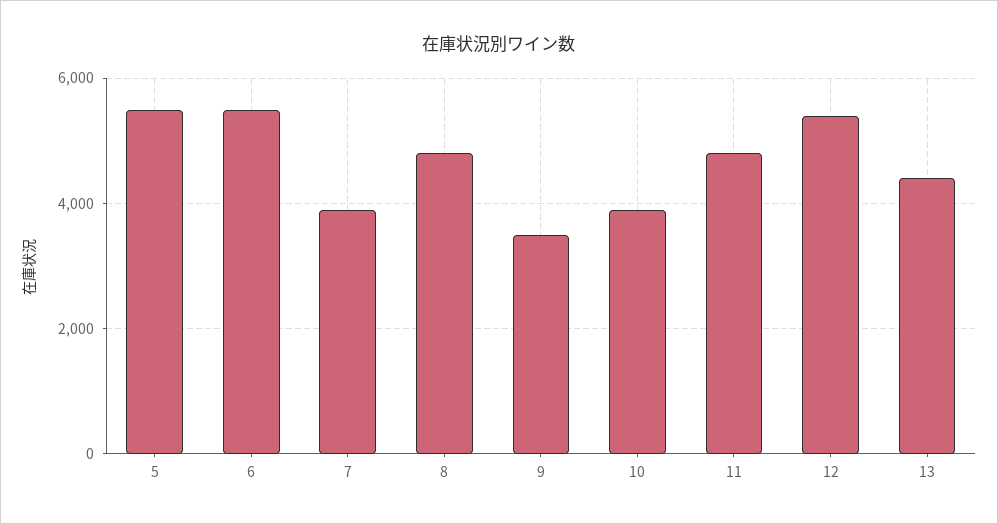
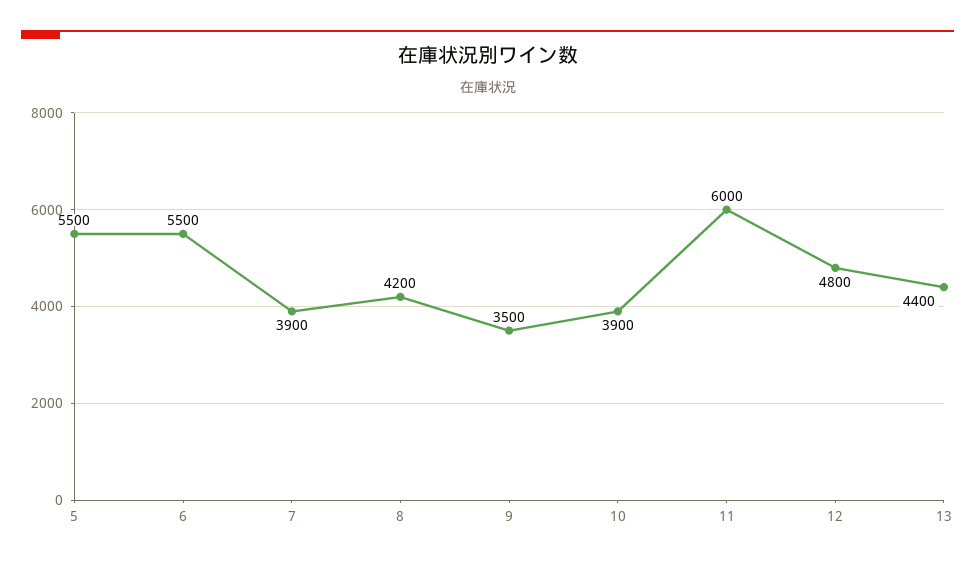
8: 4800 -> 4200
11: 4800 -> 6000
12: 5400 -> 4800

